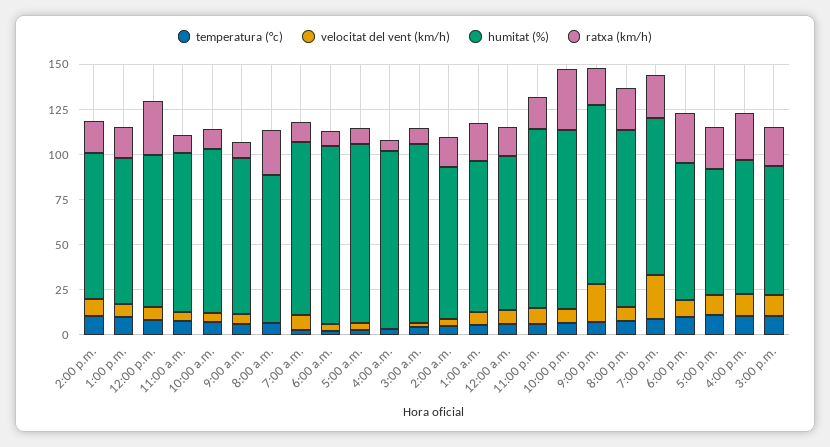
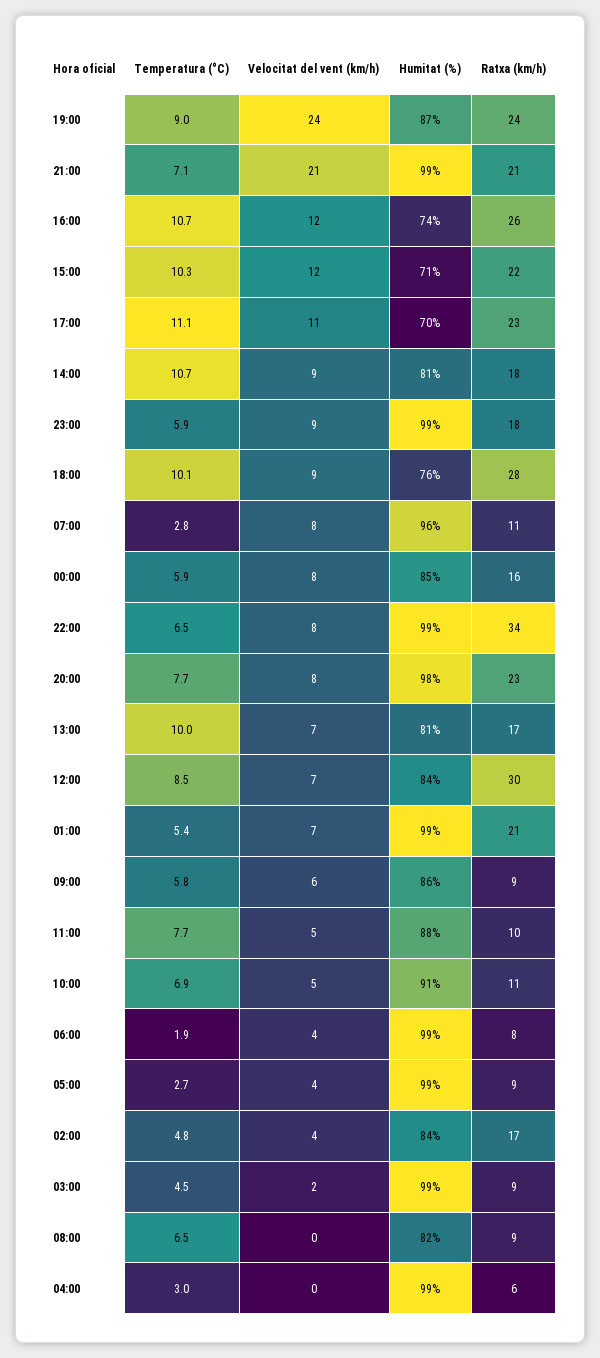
ratxa (km/h), 8:00 a.m.: 25 -> 9
humitat (%), 1:00 a.m.: 85 -> 99

